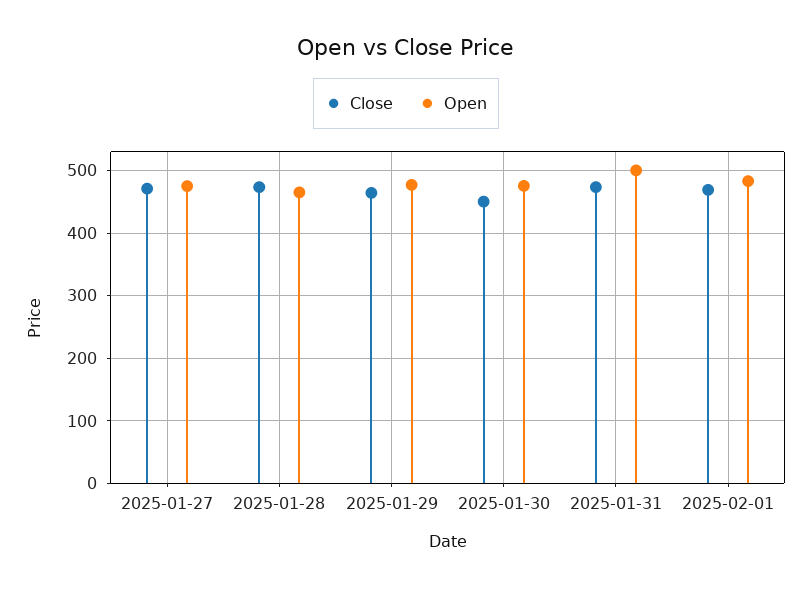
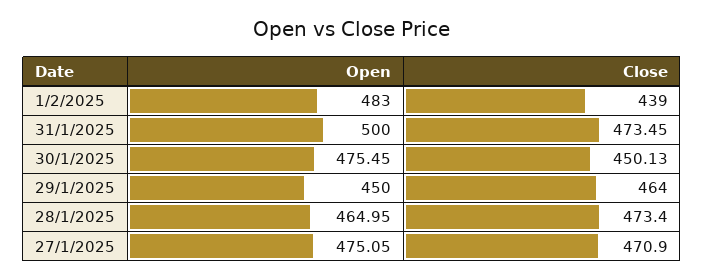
Open, 2025-01-29: 480 -> 450
Close, 2025-02-01: 470 -> 439

